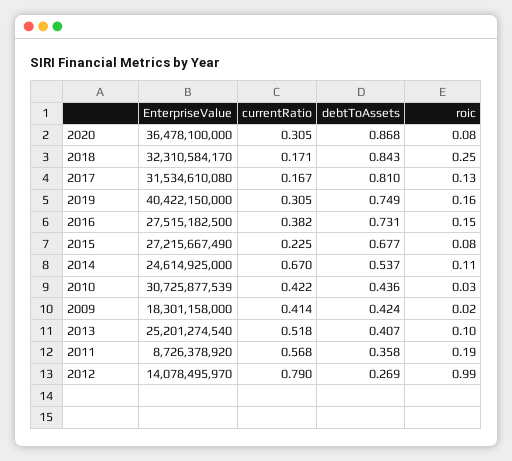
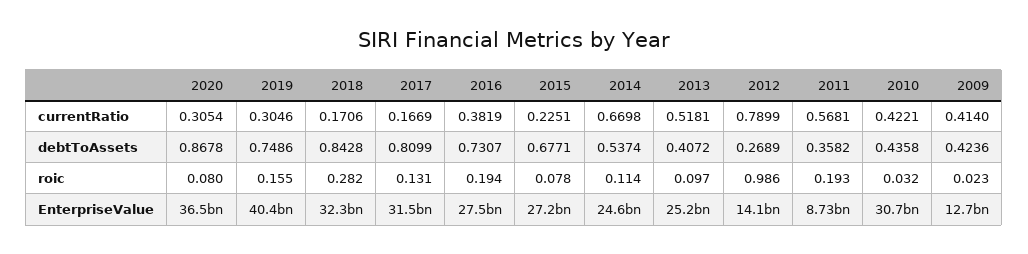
roic, 2018: 0.25 -> 0.282
roic, 2016: 0.15 -> 0.194
EnterpriseValue, 2009: 18301158000 -> 12700000000

